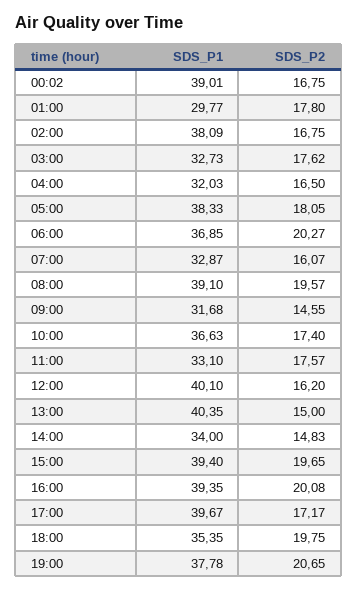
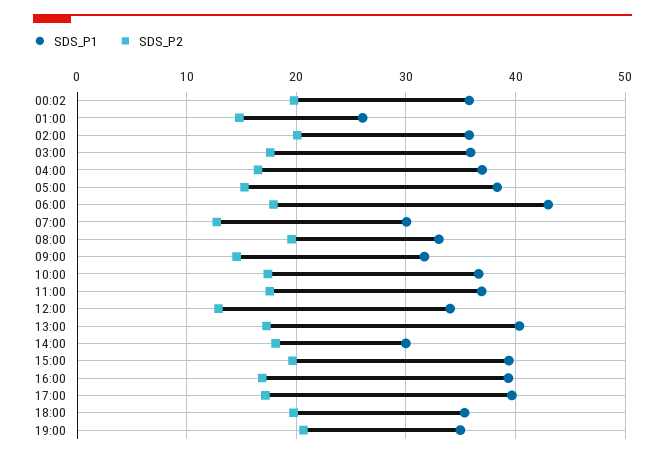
SDS_P1, 00:02: 39.01 -> 36
SDS_P2, 00:02: 16.75 -> 20
SDS_P1, 01:00: 29.77 -> 26
SDS_P2, 01:00: 17.8 -> 15
SDS_P1, 02:00: 38.09 -> 36
SDS_P2, 02:00: 16.75 -> 20
SDS_P1, 03:00: 32.73 -> 36
SDS_P1, 04:00: 32.03 -> 37
SDS_P2, 05:00: 18.05 -> 15
SDS_P1, 06:00: 36.85 -> 43
SDS_P2, 06:00: 20.27 -> 18
SDS_P1, 07:00: 32.87 -> 30
SDS_P2, 07:00: 16.07 -> 13
SDS_P1, 08:00: 39.1 -> 33
SDS_P1, 11:00: 33.1 -> 37
SDS_P1, 12:00: 40.1 -> 34
SDS_P2, 12:00: 16.2 -> 13
SDS_P2, 13:00: 15 -> 17
SDS_P1, 14:00: 34 -> 30
SDS_P2, 14:00: 14.83 -> 18
SDS_P2, 16:00: 20.08 -> 17
SDS_P1, 19:00: 37.78 -> 35

